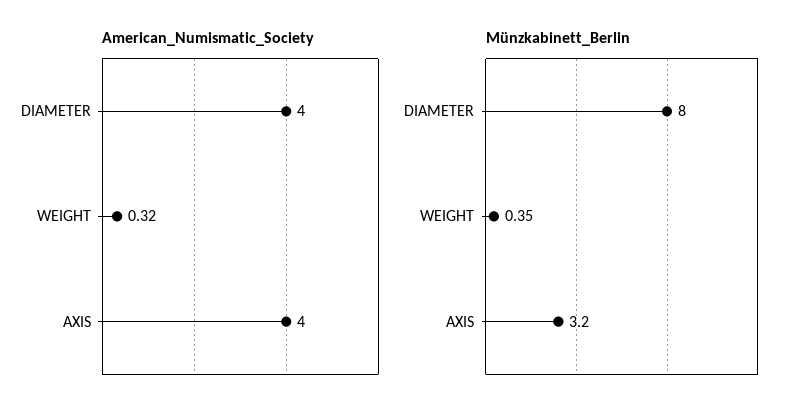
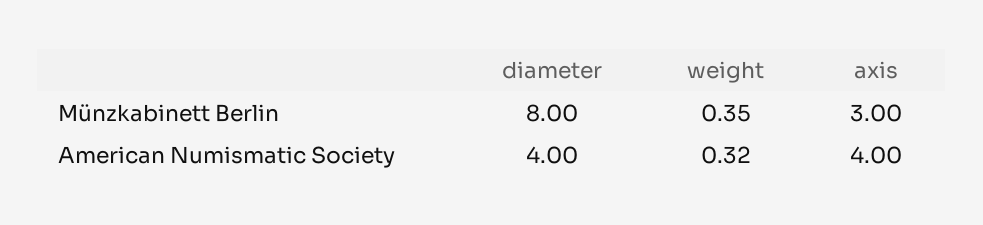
Münzkabinett_Berlin, AXIS: 3.2 -> 3

